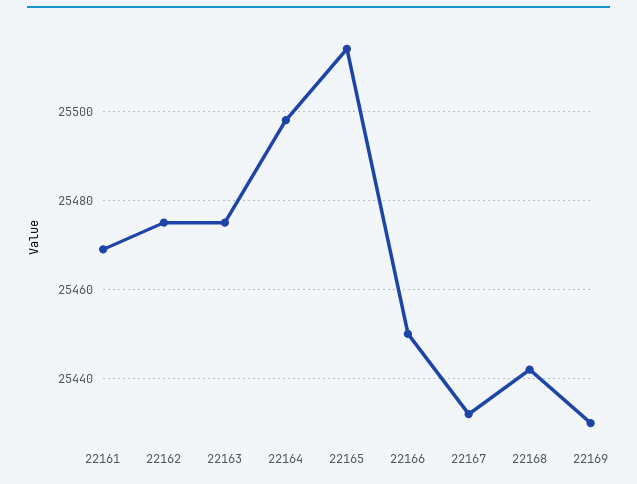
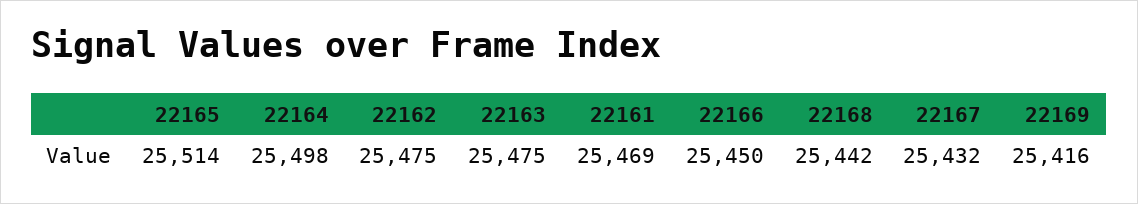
22169: 25430 -> 25416

